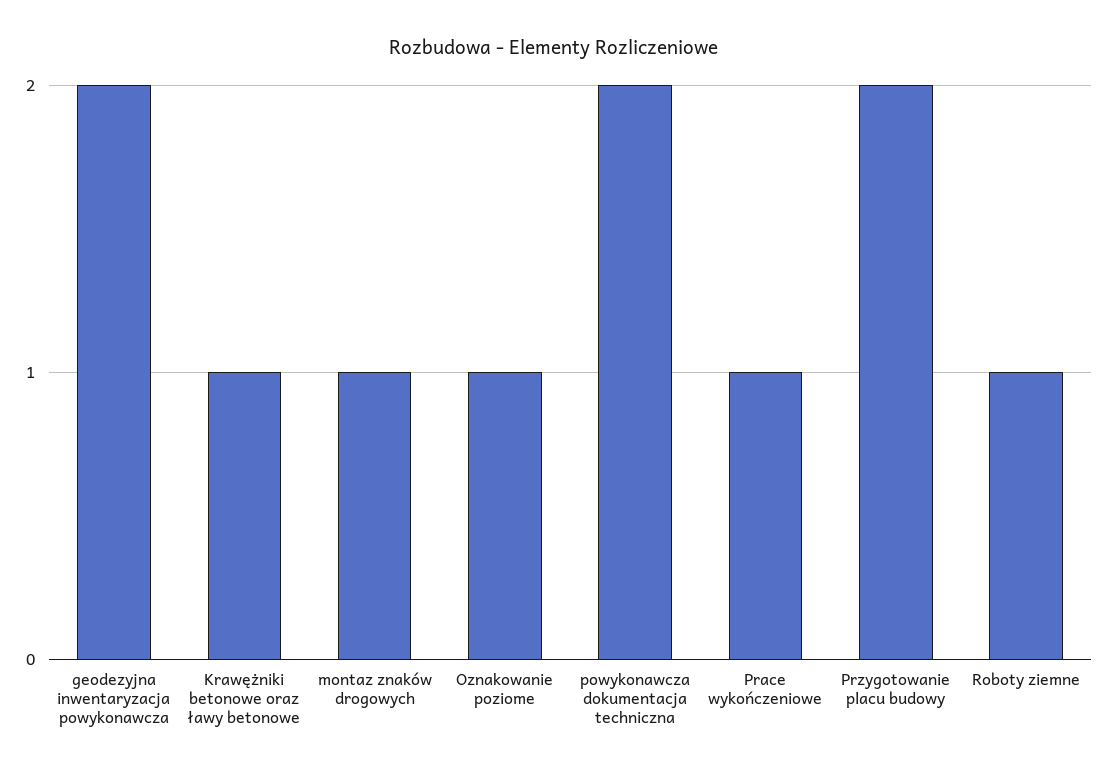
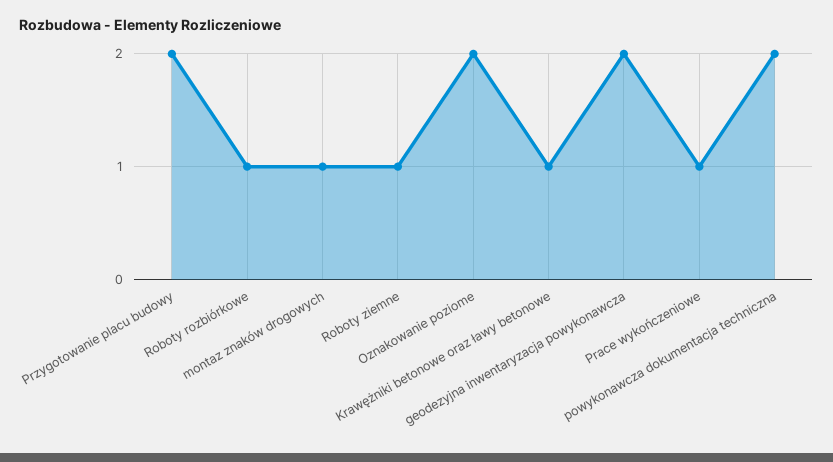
Oznakowanie poziome: 1 -> 2
Roboty rozbiórkowe: none -> 1

